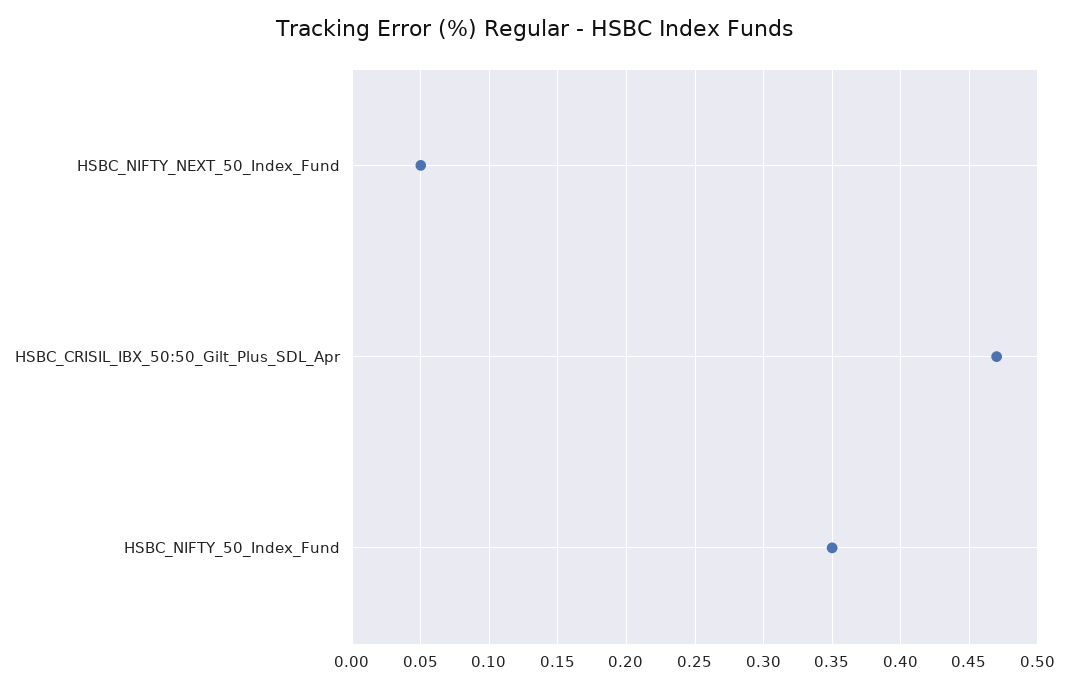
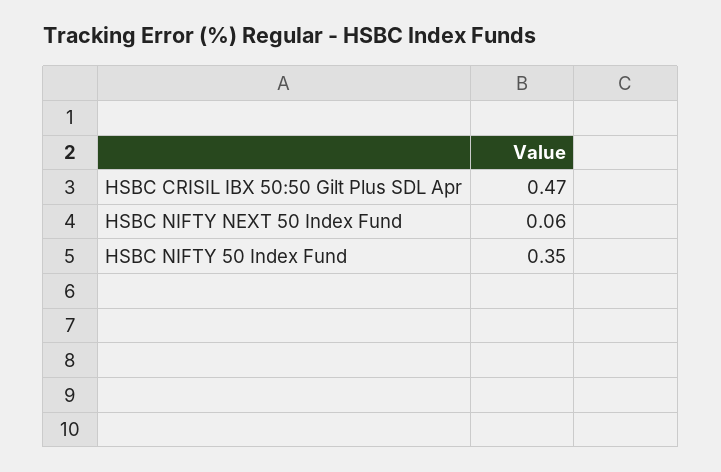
HSBC_NIFTY_NEXT_50_Index_Fund: 0.05 -> 0.06

